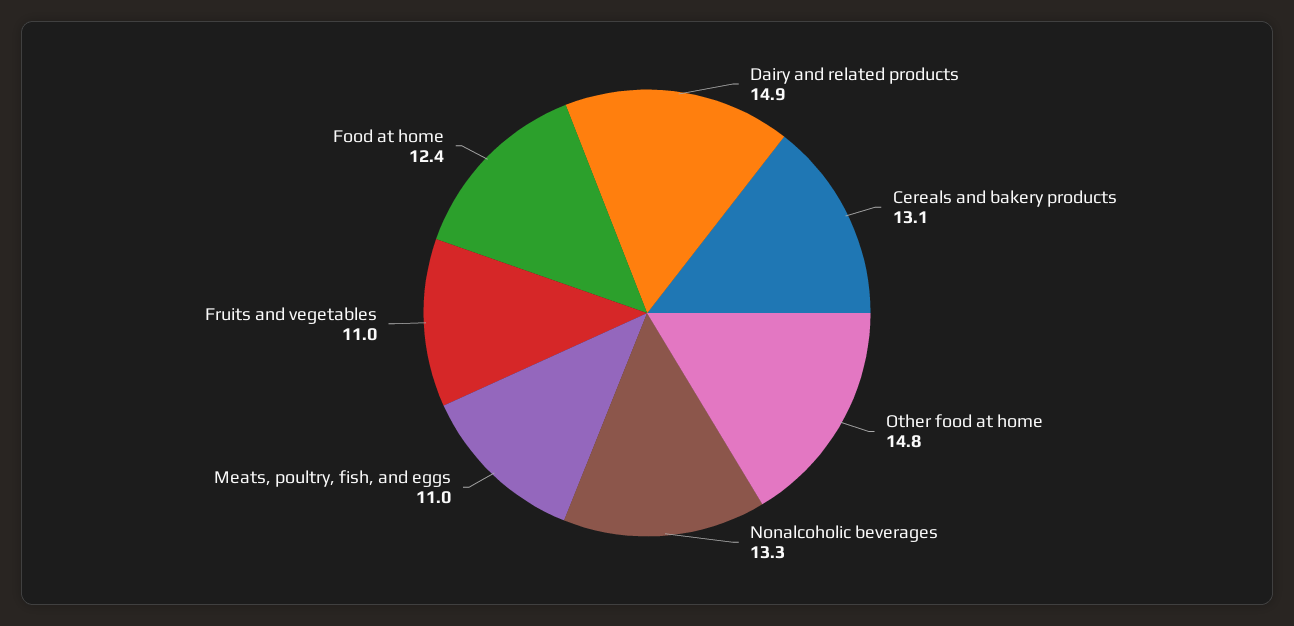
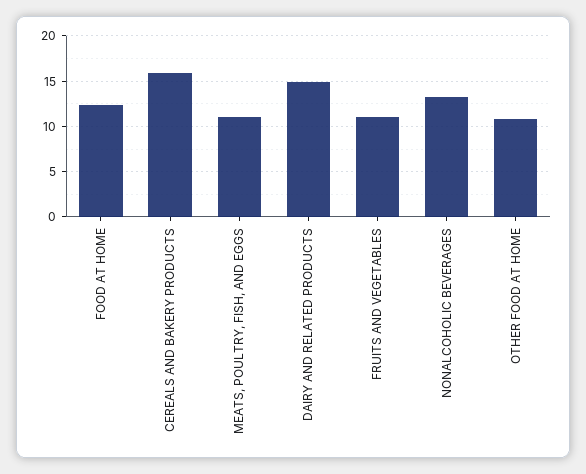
Cereals and bakery products: 13.1 -> 16
Other food at home: 14.8 -> 11

